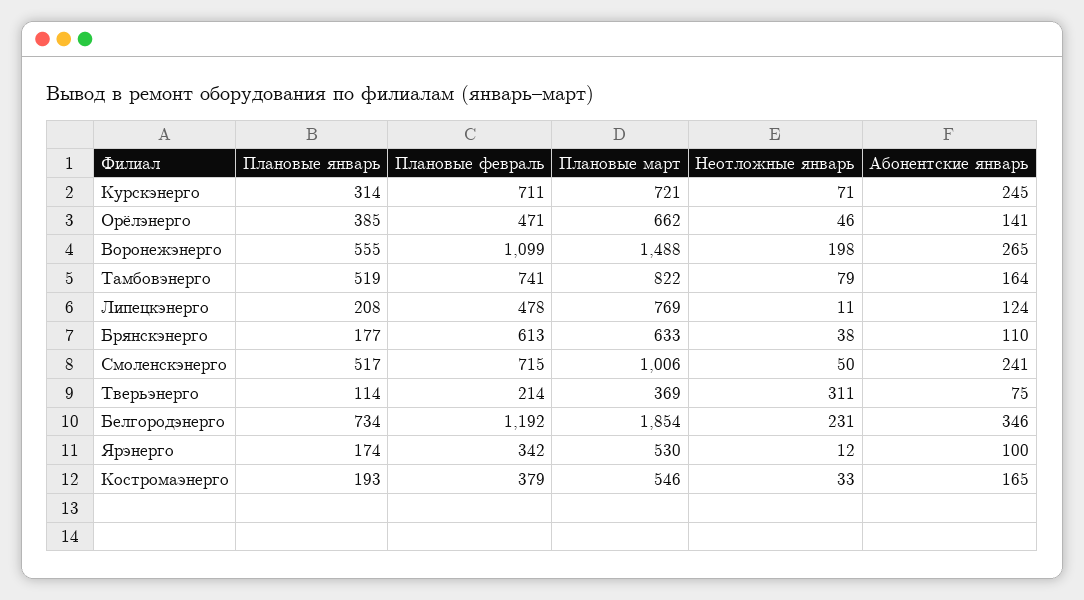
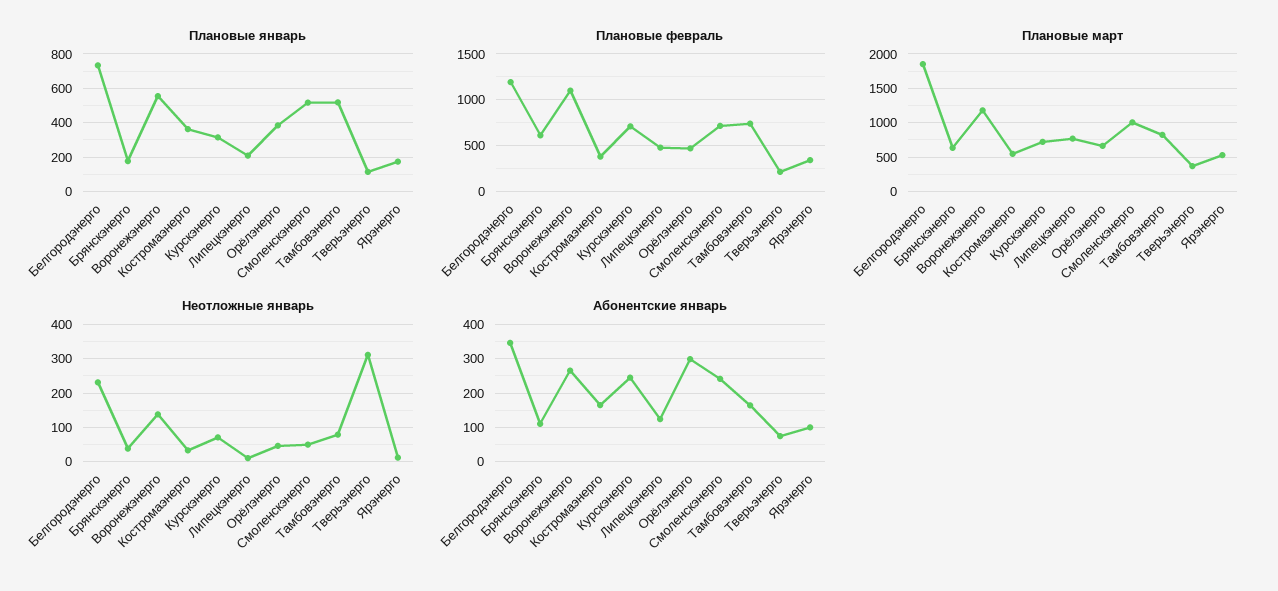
Абонентские январь, Орёлэнерго: 141 -> 300
Плановые март, Воронежэнерго: 1488 -> 1200
Неотложные январь, Воронежэнерго: 198 -> 140
Плановые январь, Костромаэнерго: 193 -> 350

